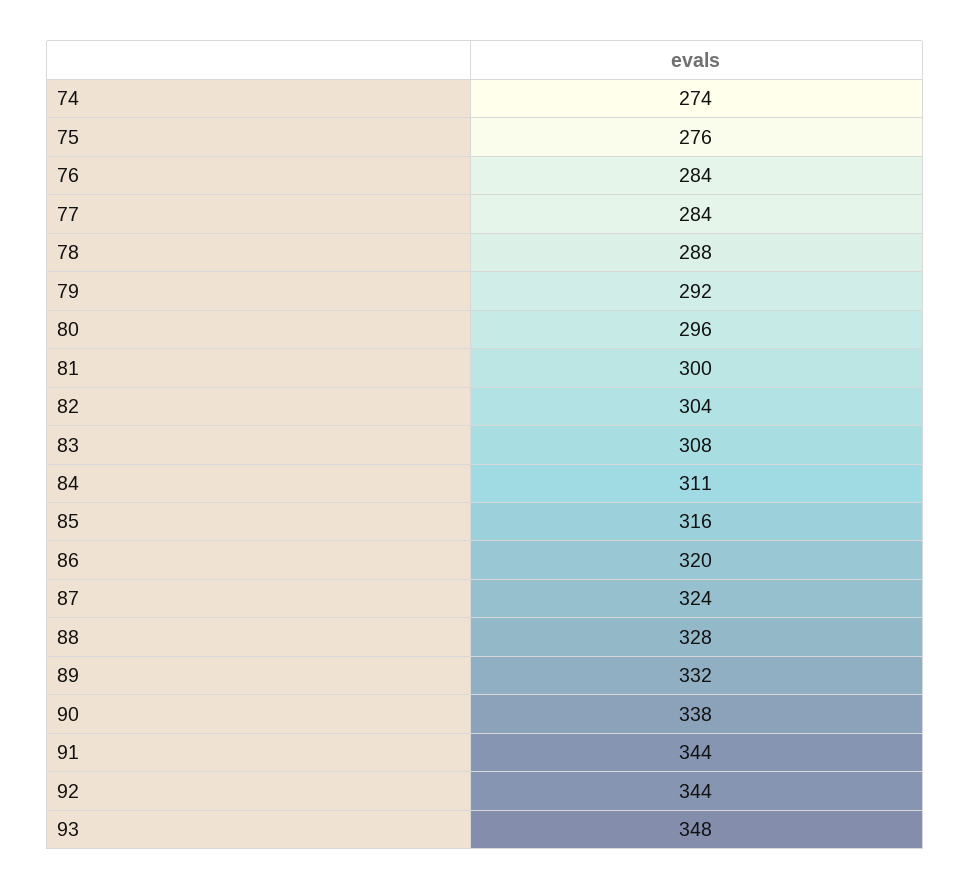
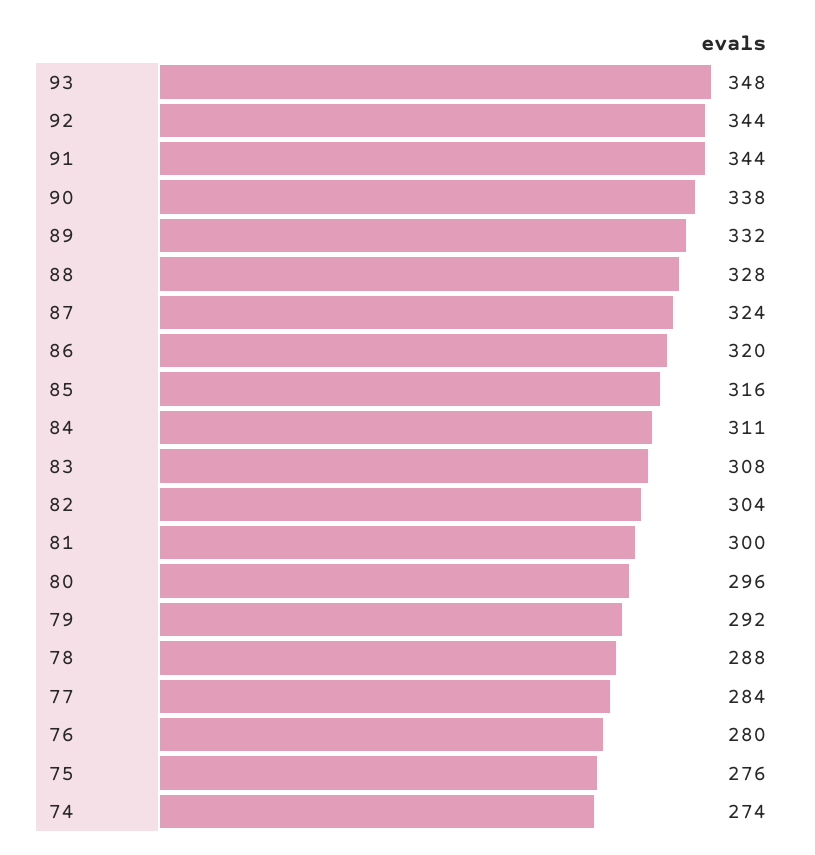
76: 284 -> 280

